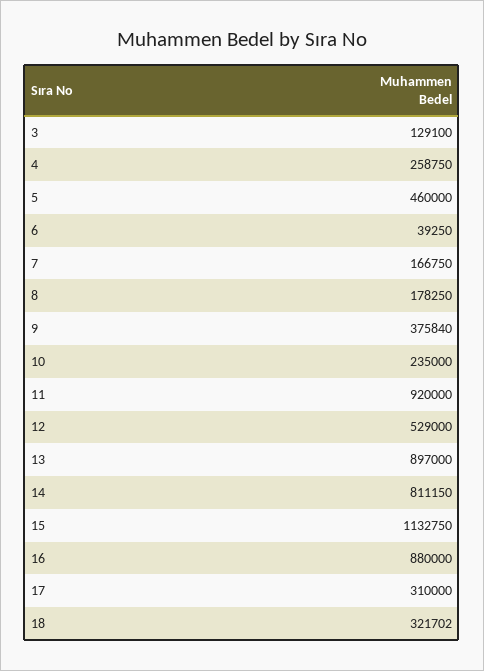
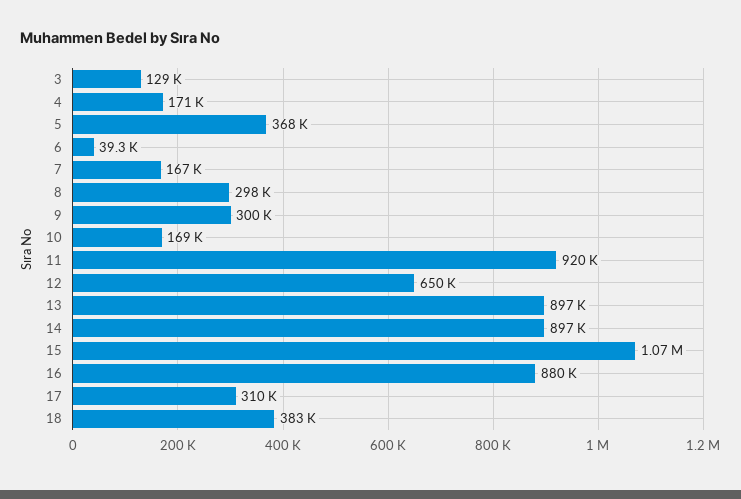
4: 258750 -> 171000
5: 460000 -> 368000
8: 178250 -> 298000
9: 375840 -> 300000
10: 235000 -> 169000
12: 529000 -> 650000
14: 811150 -> 897000
15: 1132750 -> 1070000
18: 321702 -> 383000

